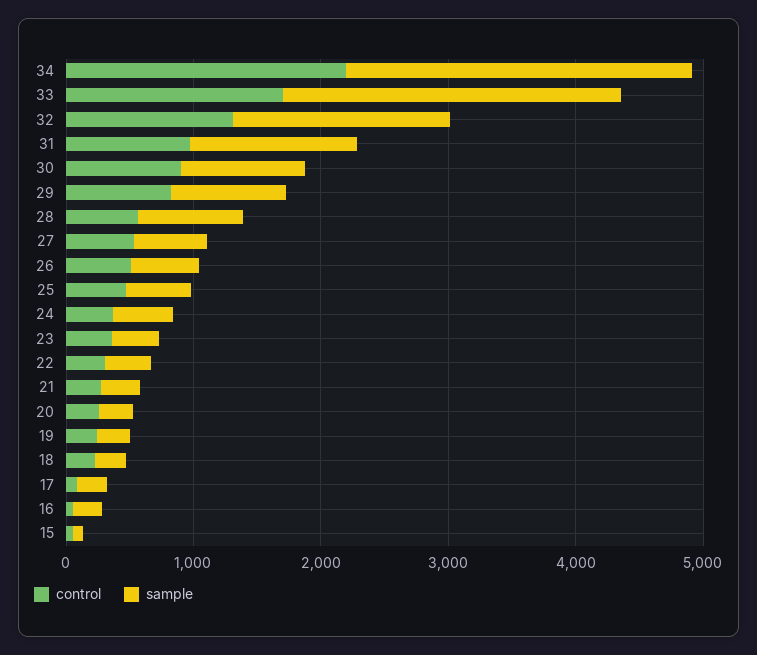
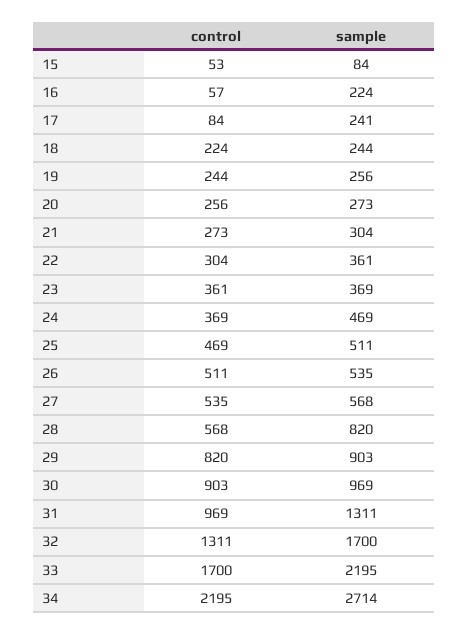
sample, 33: 2600 -> 2195

